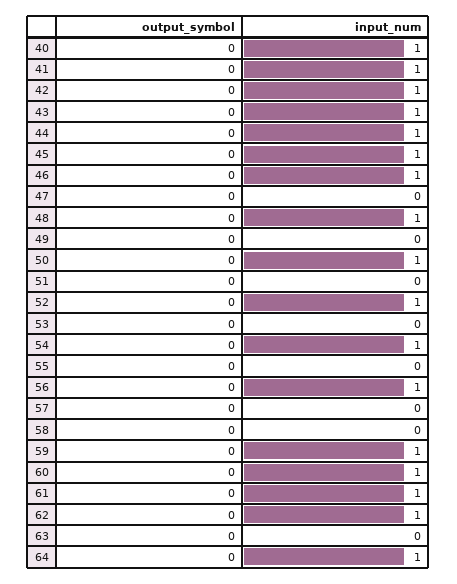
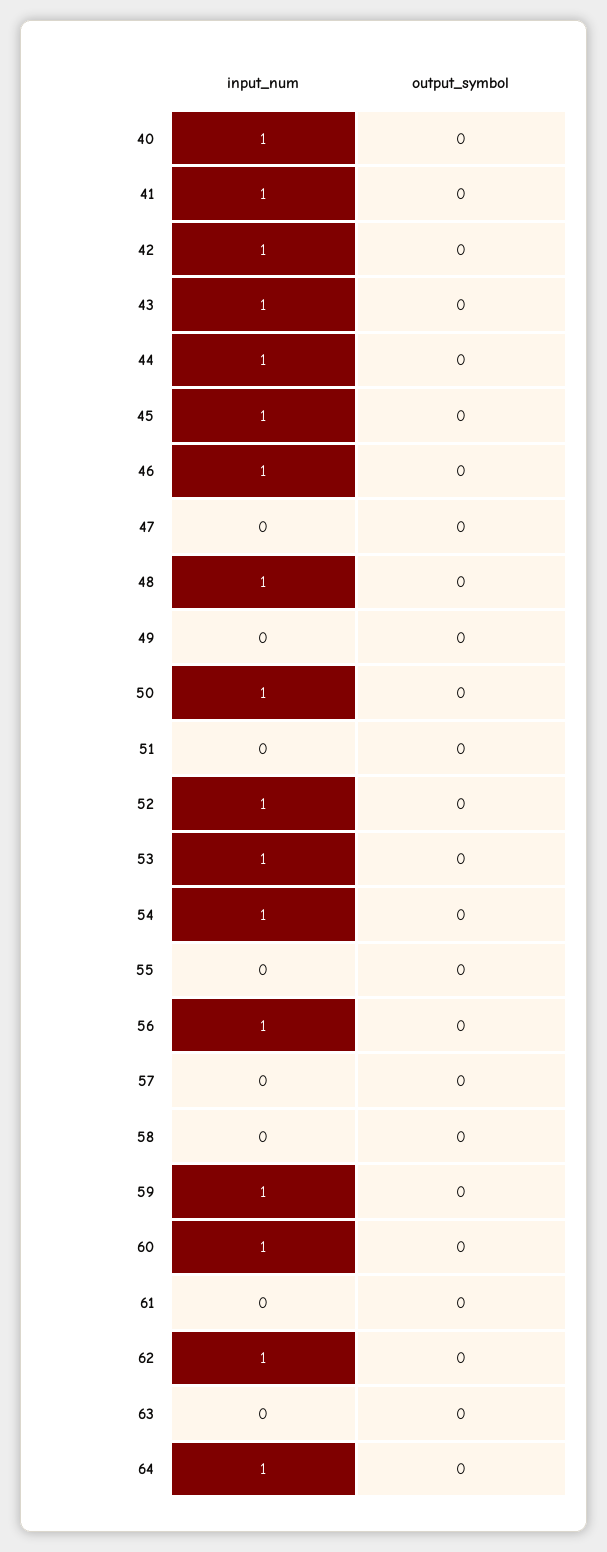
input_num, 53: 0 -> 1
input_num, 61: 1 -> 0

